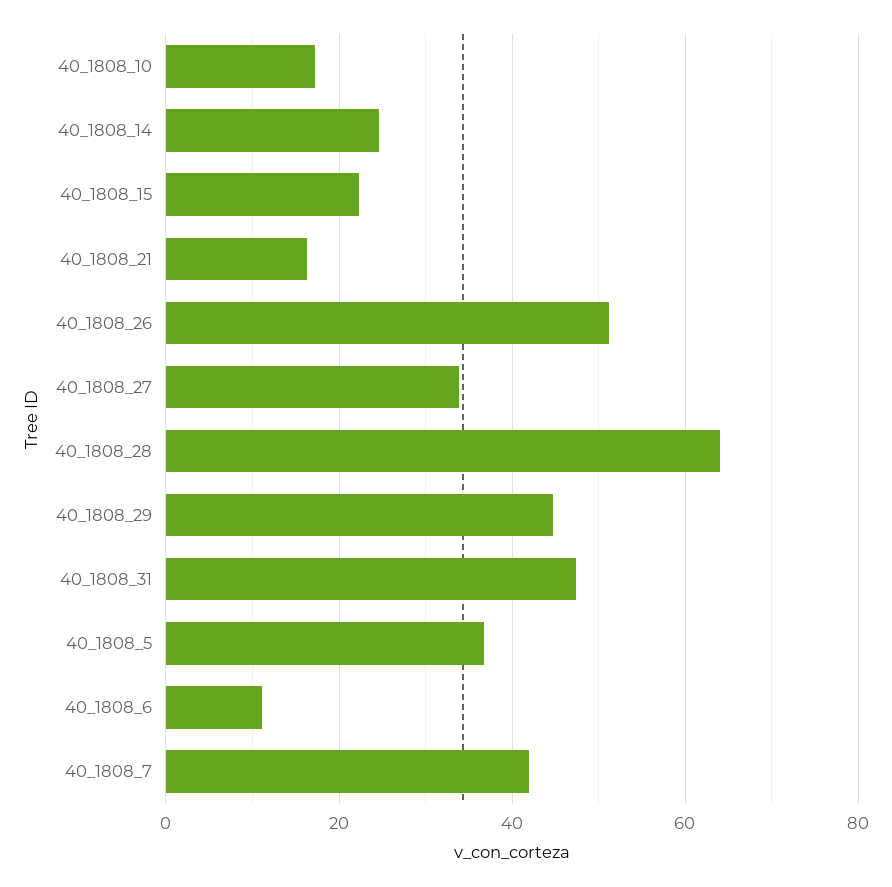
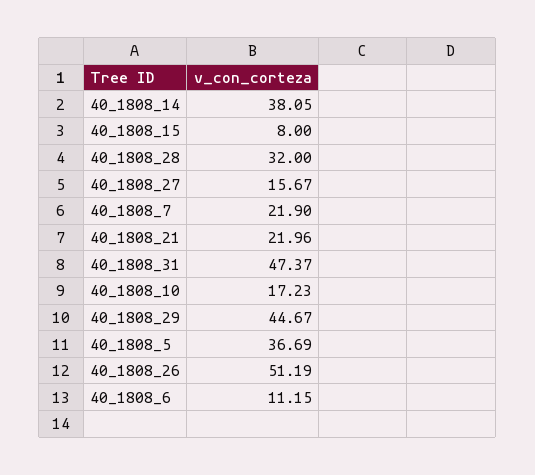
40_1808_14: 24 -> 38.05
40_1808_15: 22 -> 8
40_1808_21: 16 -> 21.96
40_1808_27: 34 -> 15.67
40_1808_28: 64 -> 32
40_1808_7: 42 -> 21.9

